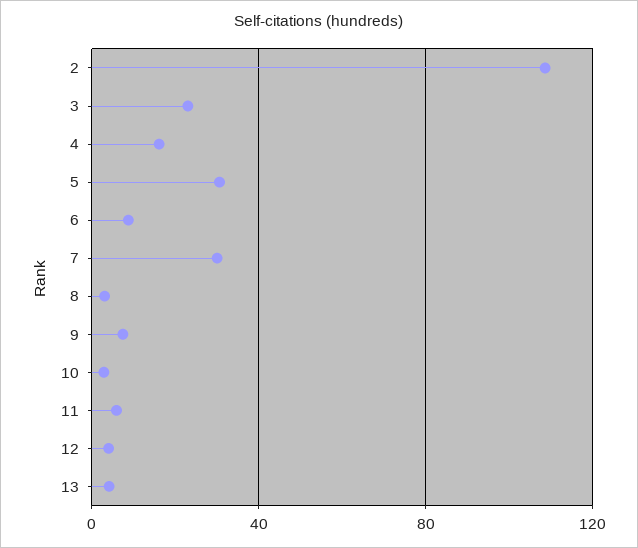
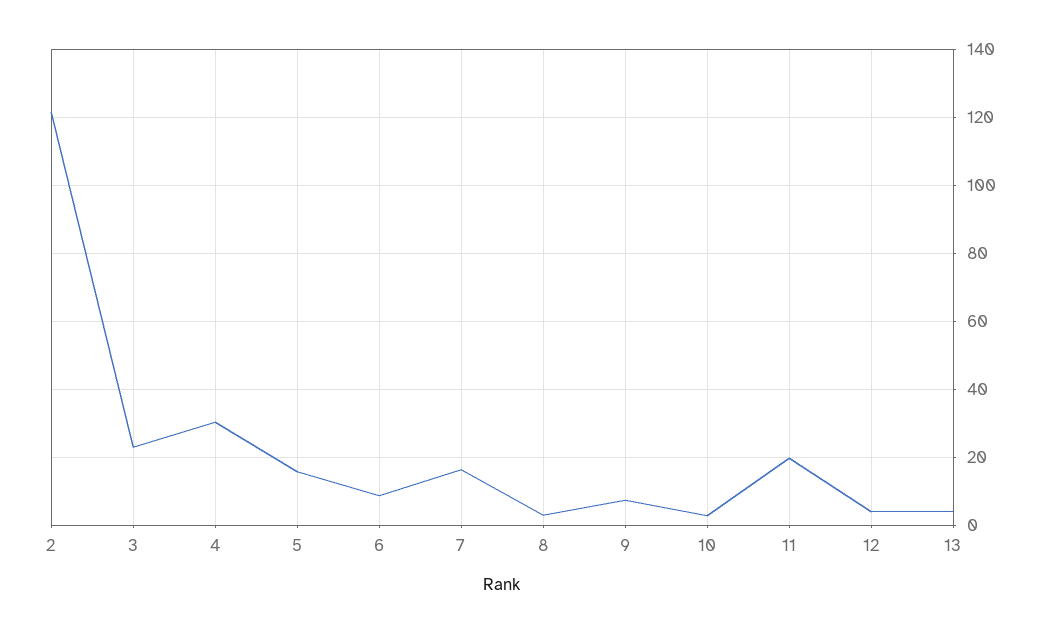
2: 110 -> 122
4: 15 -> 30
5: 30 -> 16
7: 30 -> 16
11: 5 -> 20

